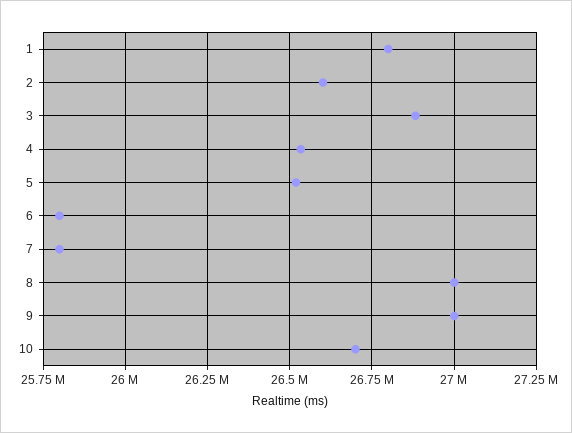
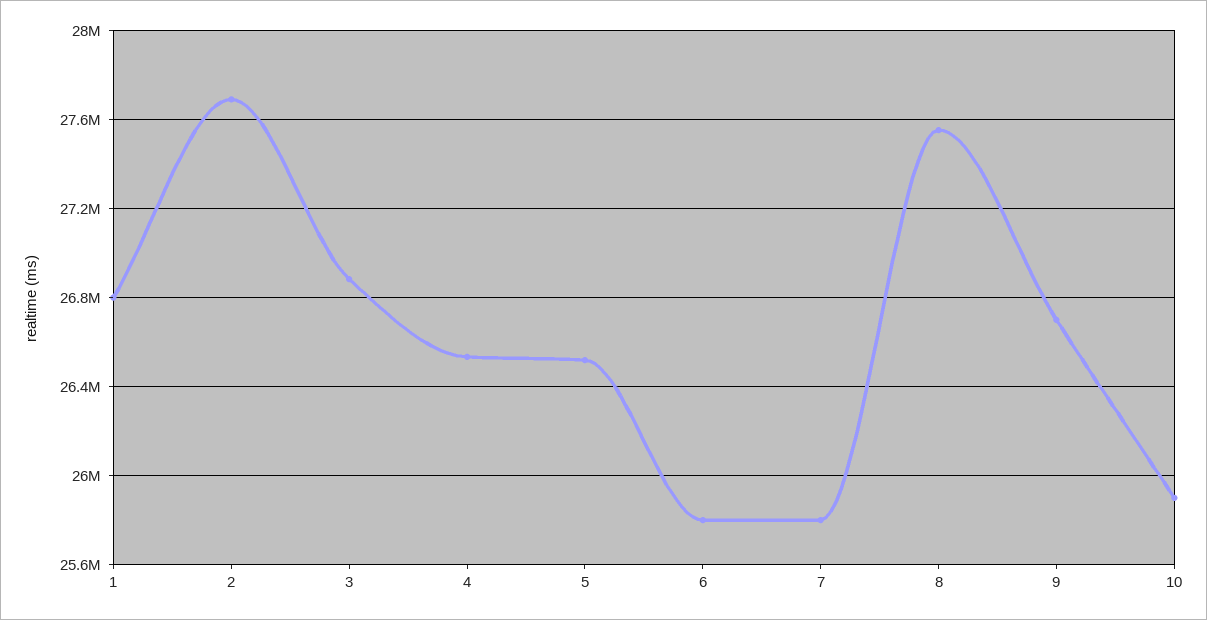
2: 26600000 -> 27700000
8: 27000000 -> 27550000
9: 27000000 -> 26700000
10: 26700000 -> 25900000

